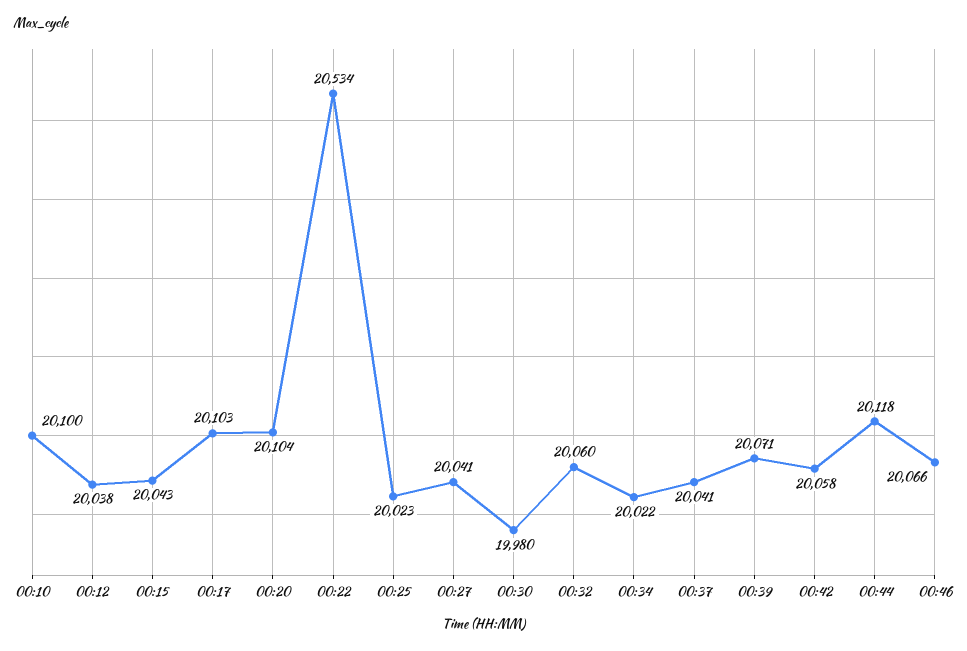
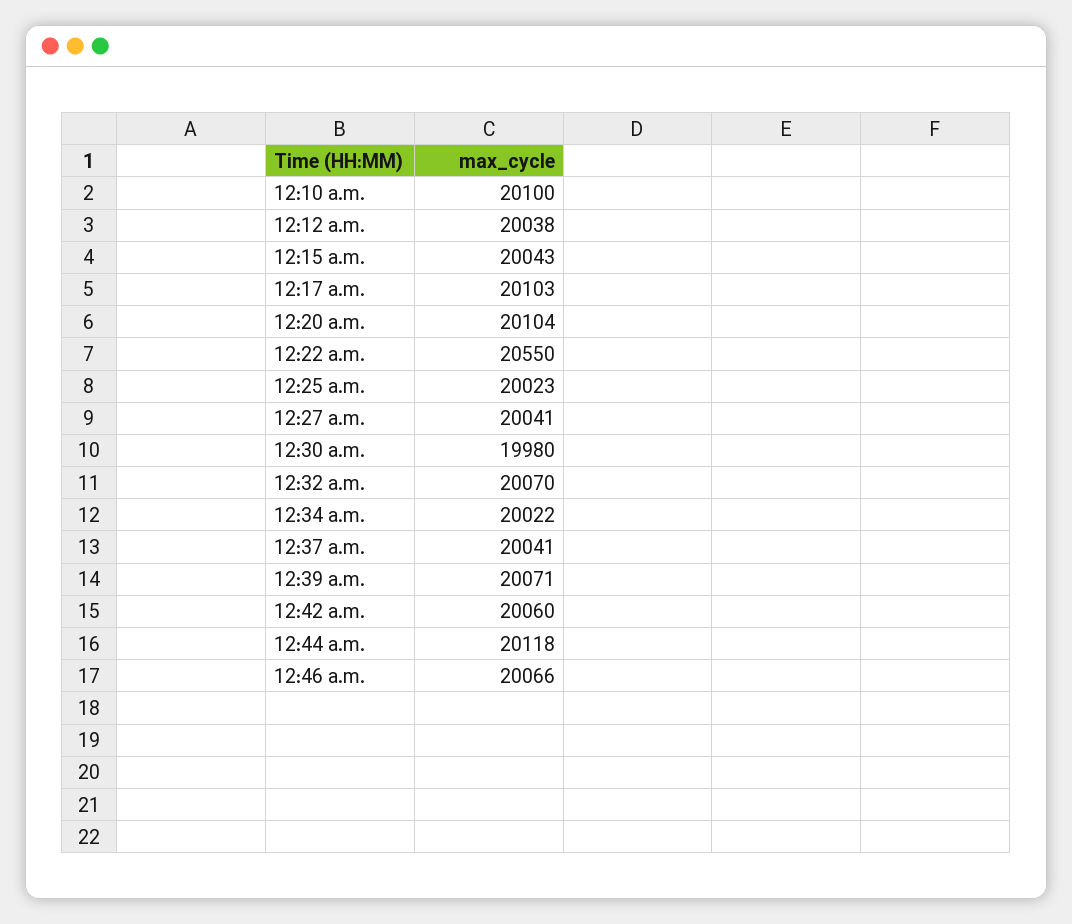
00:22: 20534 -> 20550
00:32: 20060 -> 20070
00:42: 20058 -> 20060

